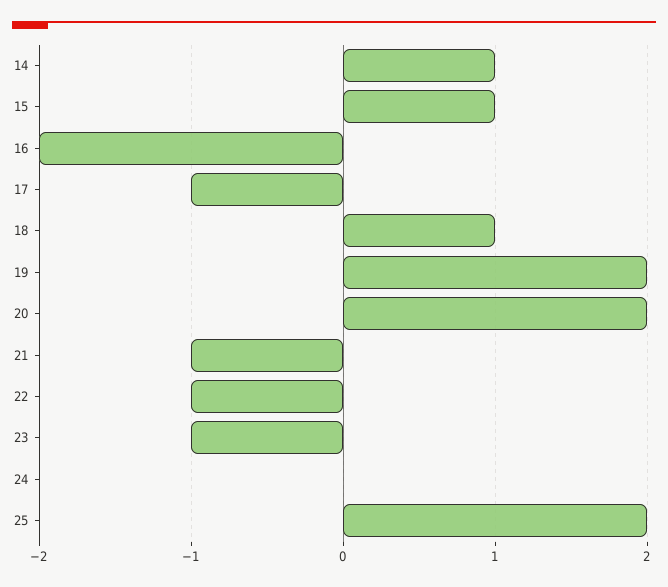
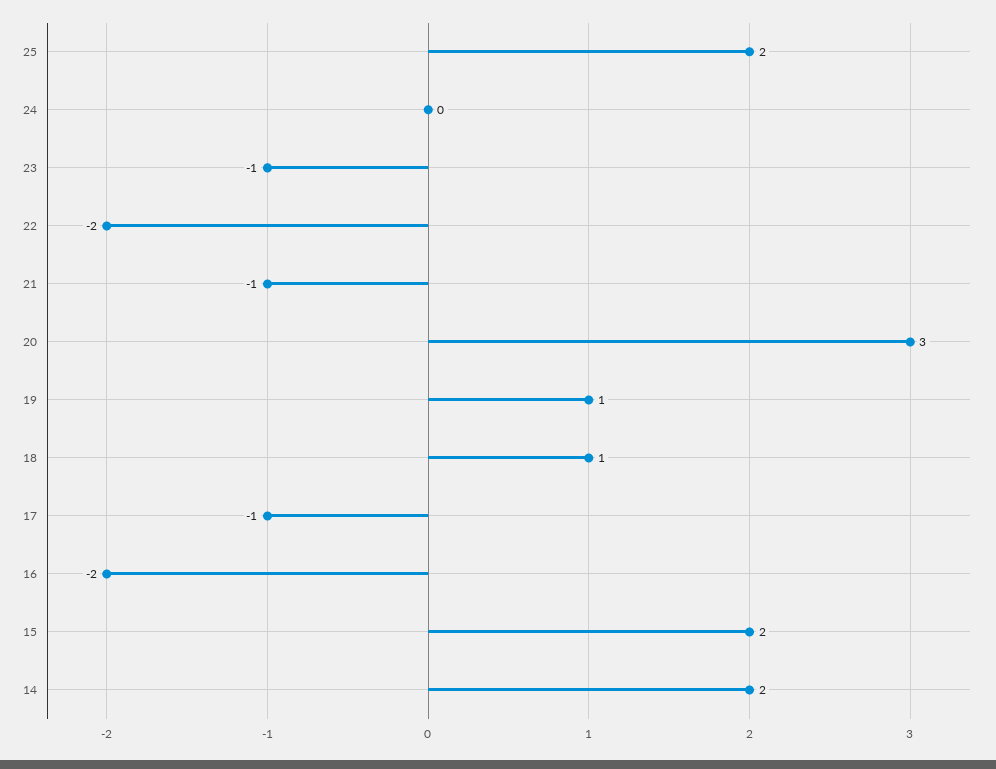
14: 1 -> 2
15: 1 -> 2
19: 2 -> 1
20: 2 -> 3
22: -1 -> -2

